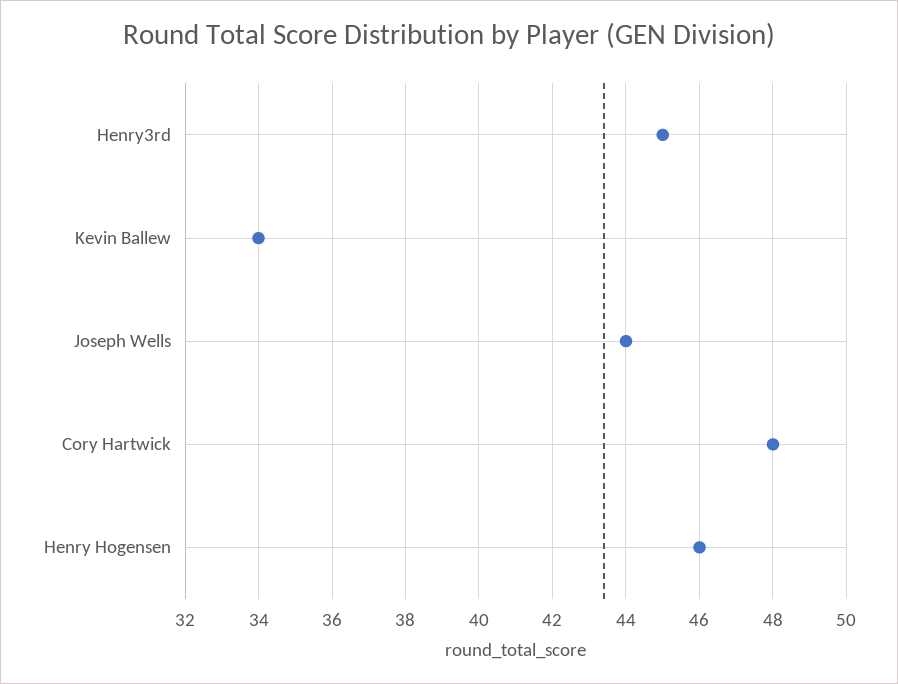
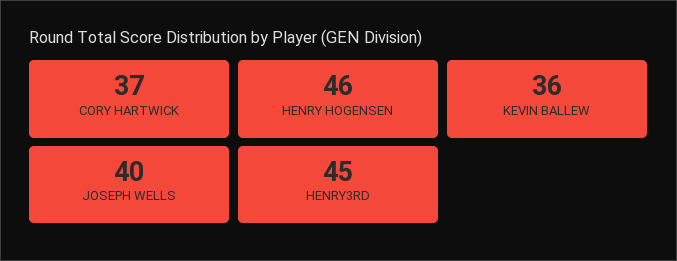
Kevin Ballew: 34 -> 36
Joseph Wells: 44 -> 40
Cory Hartwick: 48 -> 37

